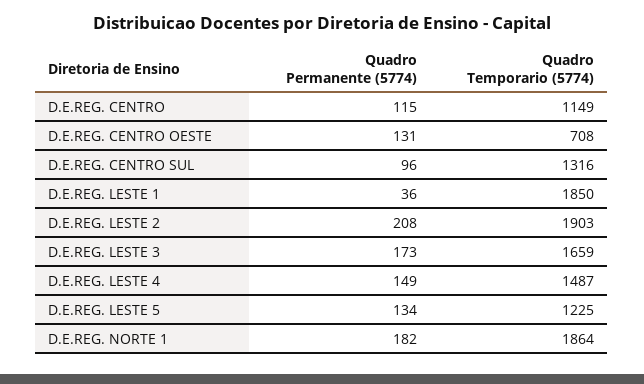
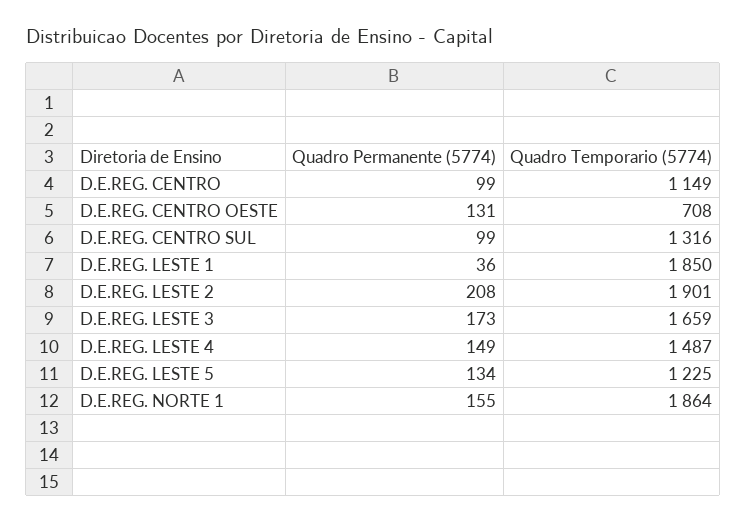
Quadro Permanente (5774), D.E.REG. CENTRO: 115 -> 99
Quadro Permanente (5774), D.E.REG. CENTRO SUL: 96 -> 99
Quadro Temporario (5774), D.E.REG. LESTE 2: 1903 -> 1901
Quadro Permanente (5774), D.E.REG. NORTE 1: 182 -> 155

